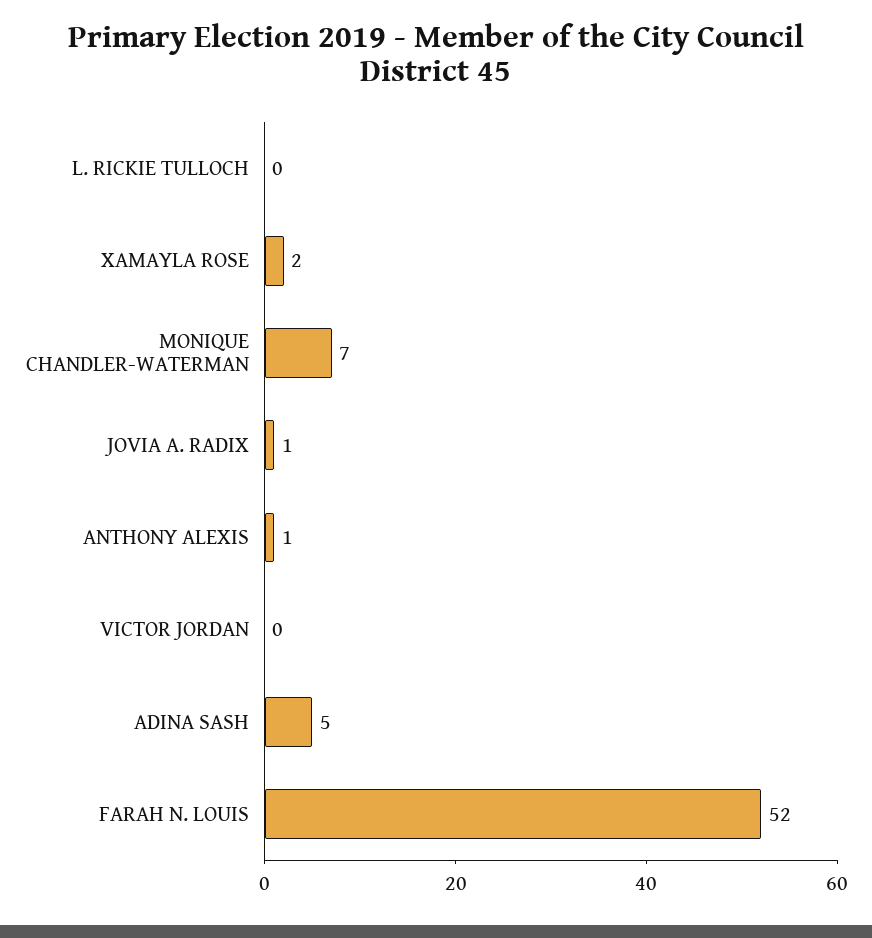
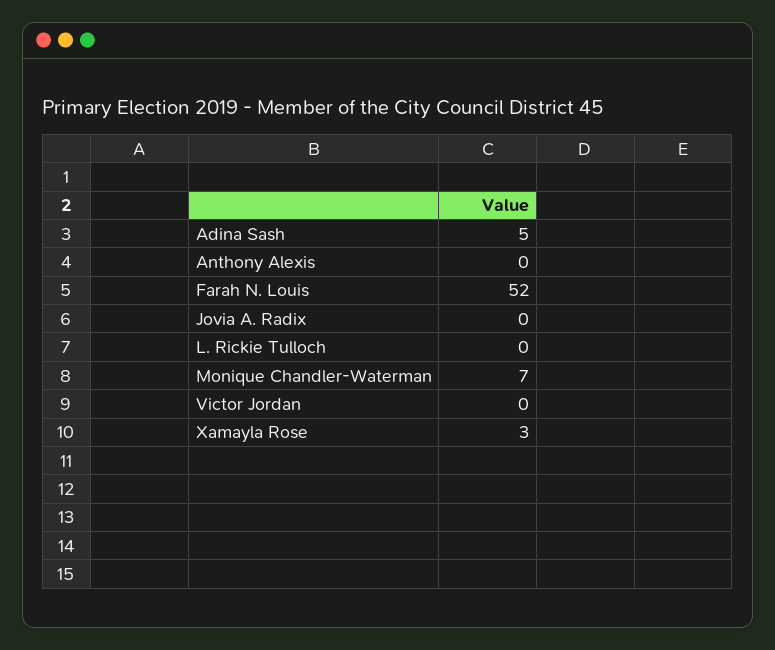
XAMAYLA ROSE: 2 -> 3
JOVIA A. RADIX: 1 -> 0
ANTHONY ALEXIS: 1 -> 0

